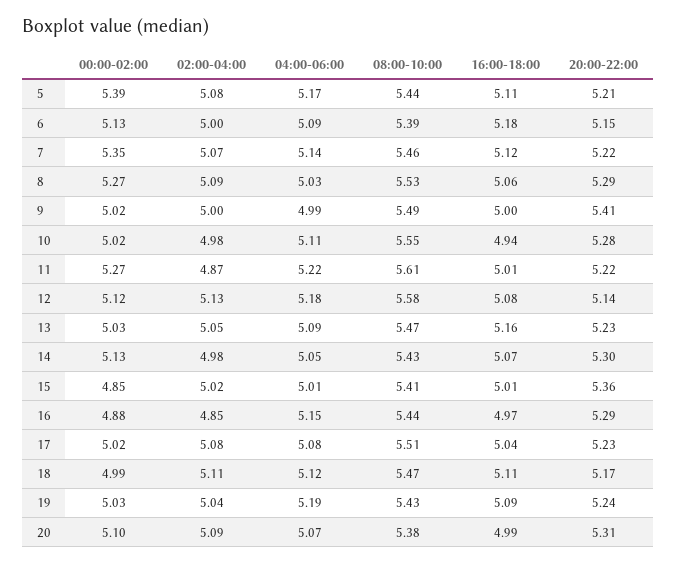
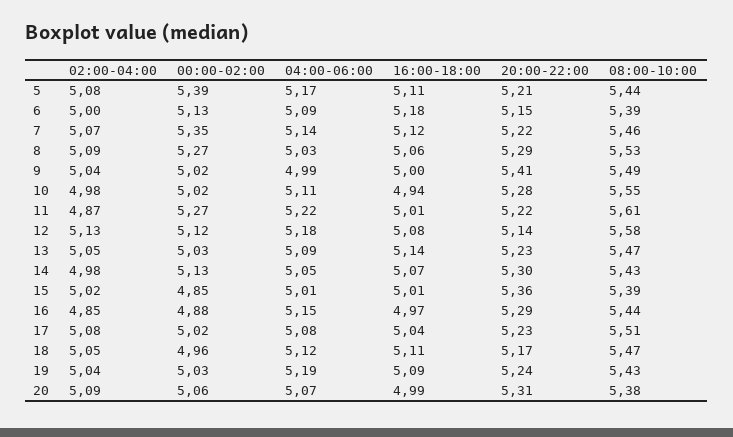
02:00-04:00, 9: 5 -> 5.04
16:00-18:00, 13: 5.16 -> 5.14
08:00-10:00, 15: 5.41 -> 5.39
00:00-02:00, 18: 4.99 -> 4.96
02:00-04:00, 18: 5.11 -> 5.05
00:00-02:00, 20: 5.1 -> 5.06

